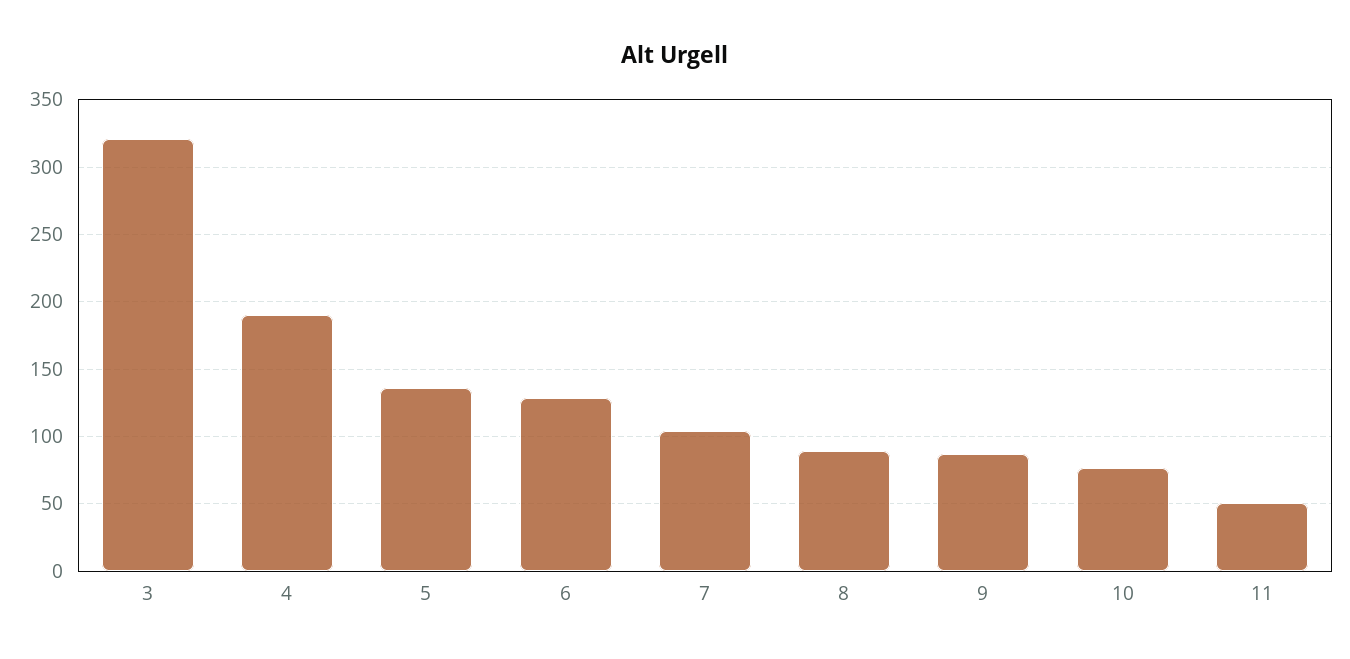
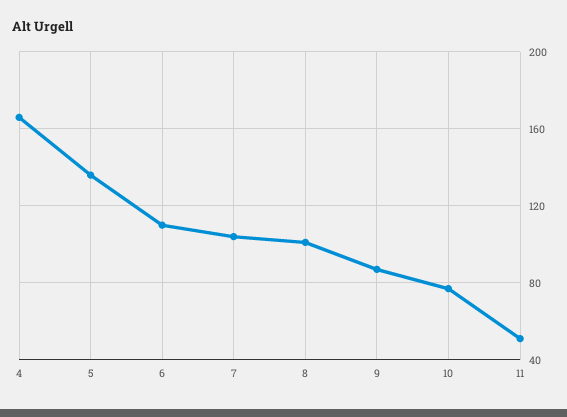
3: 320 -> none
4: 190 -> 165
6: 130 -> 110
8: 90 -> 100

